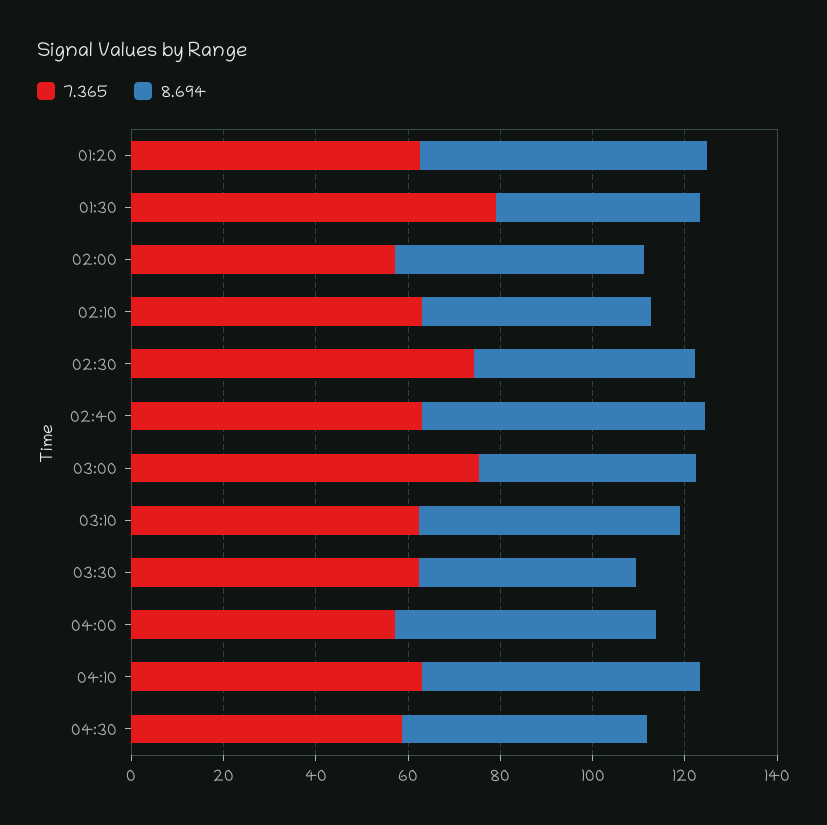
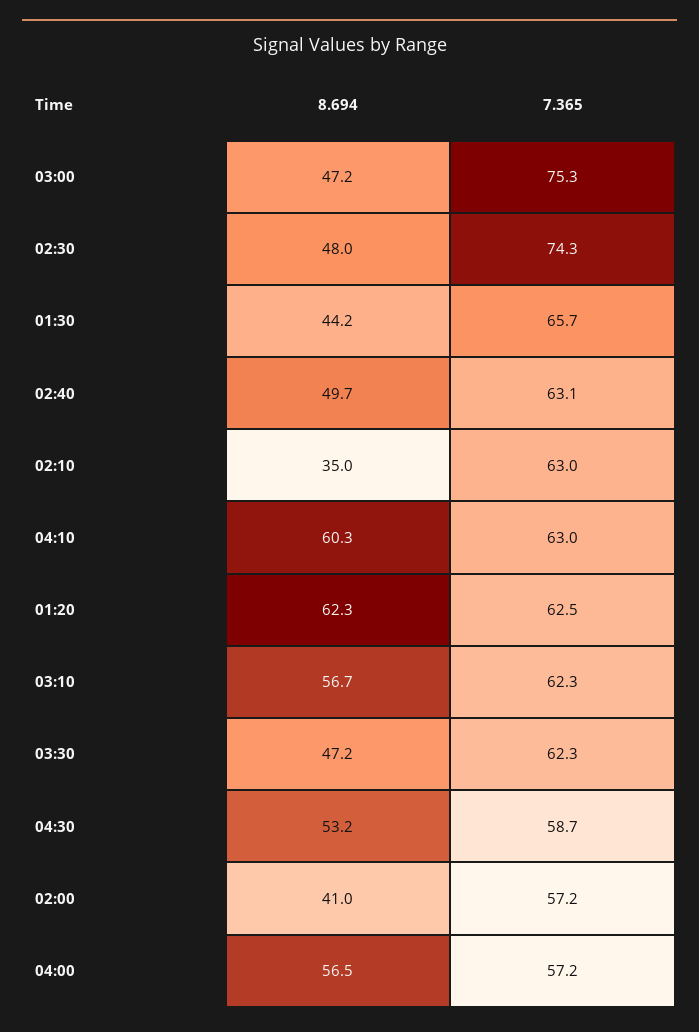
7.365, 01:30: 80 -> 65.7
8.694, 02:00: 55 -> 41
8.694, 02:10: 50 -> 35
8.694, 02:40: 60 -> 49.7

